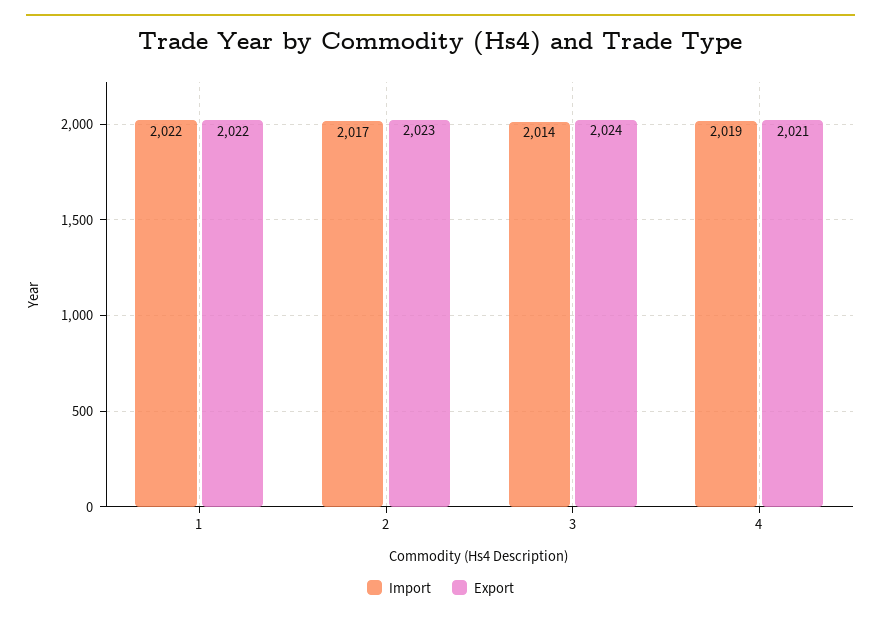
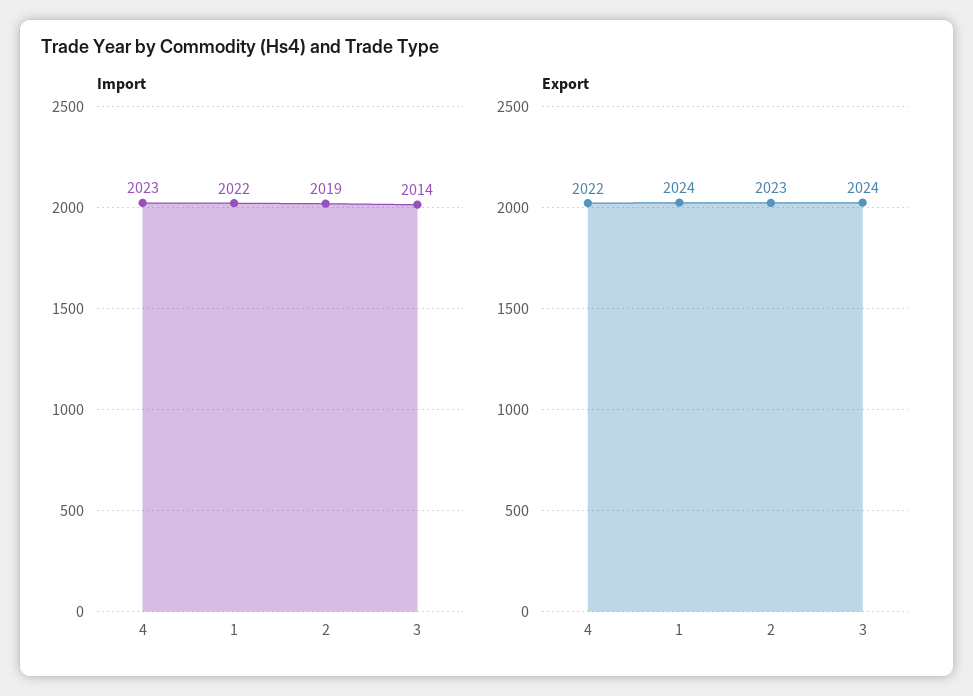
Export, 1: 2022 -> 2024
Import, 2: 2017 -> 2019
Import, 4: 2019 -> 2023
Export, 4: 2021 -> 2022

